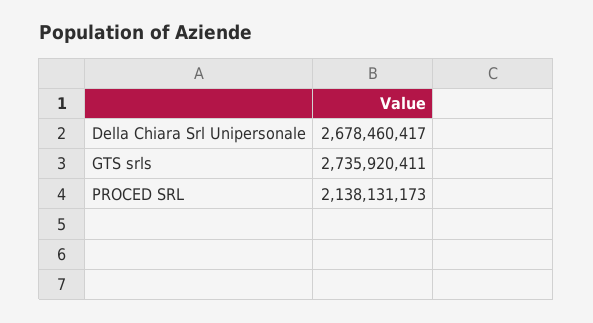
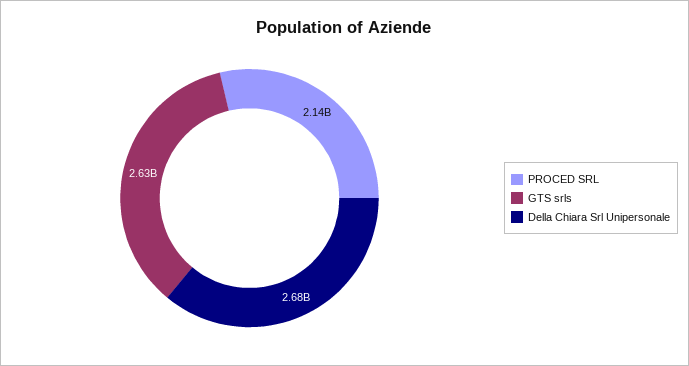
GTS srls: 2735920411 -> 2630000000

